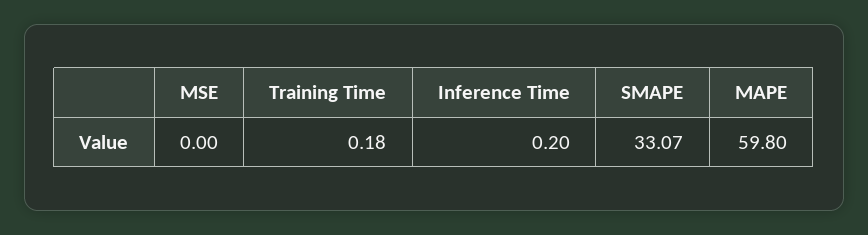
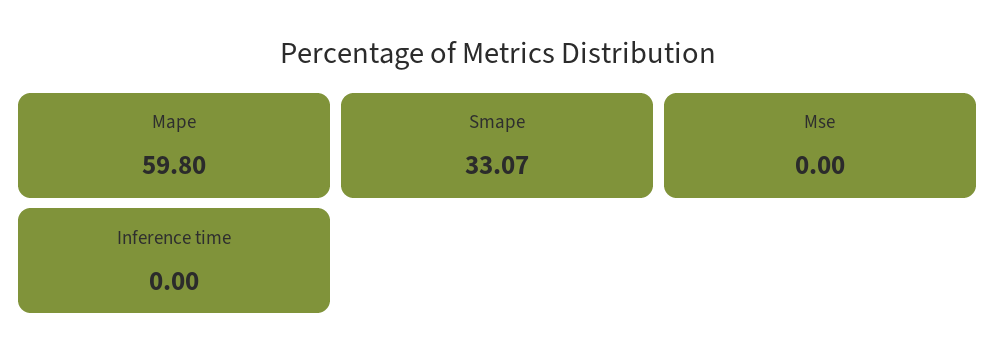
Training Time: 0.18 -> none
Inference Time: 0.2 -> 0

